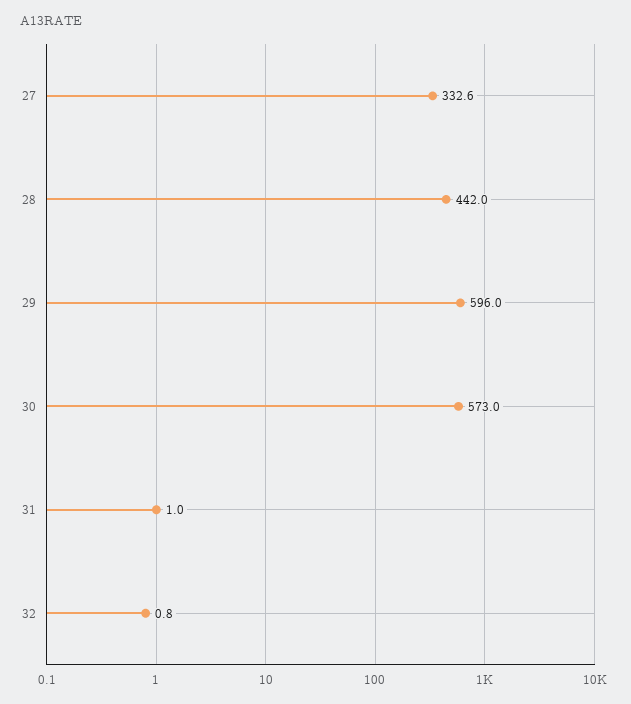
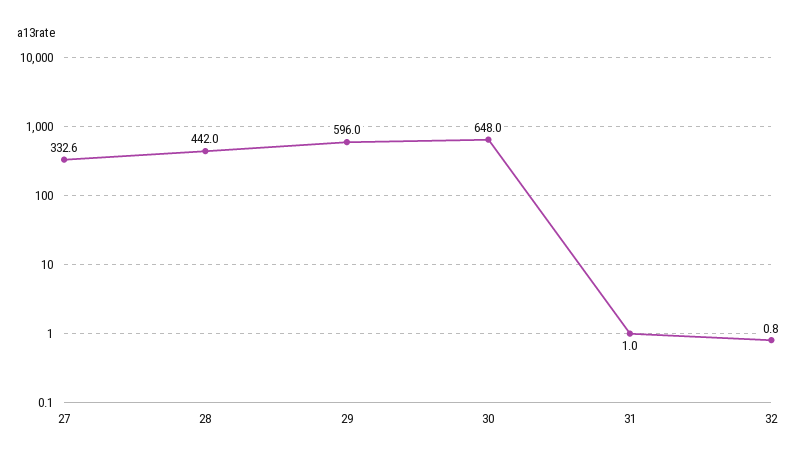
30: 573 -> 648

